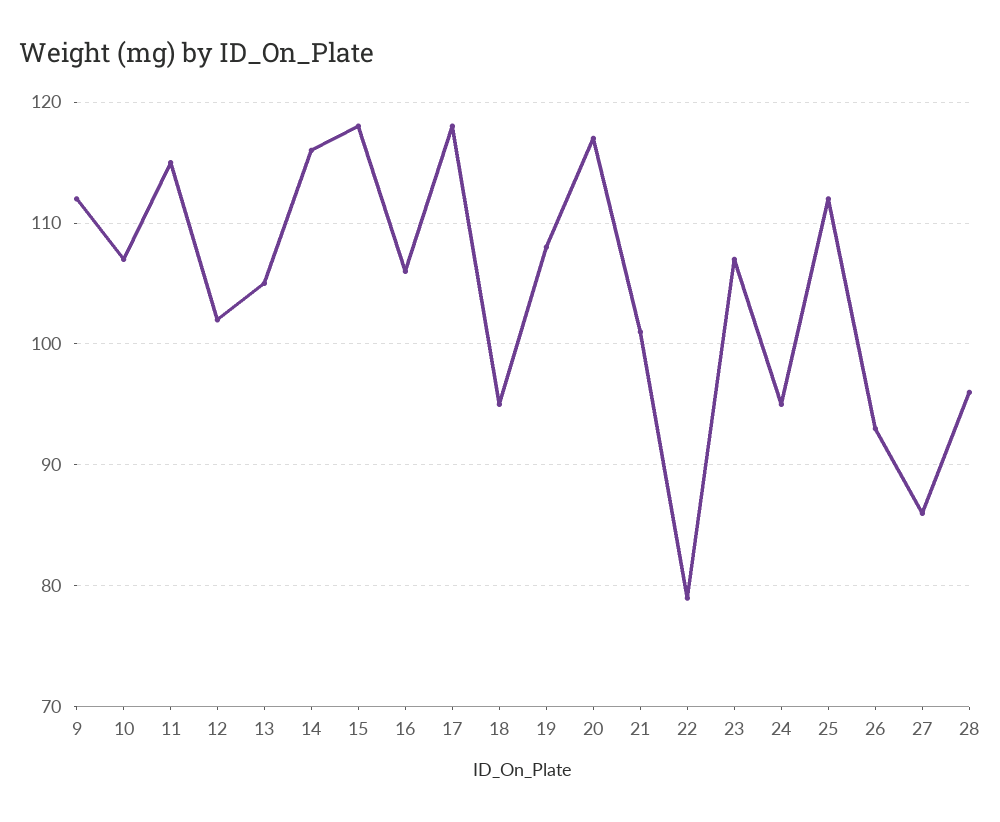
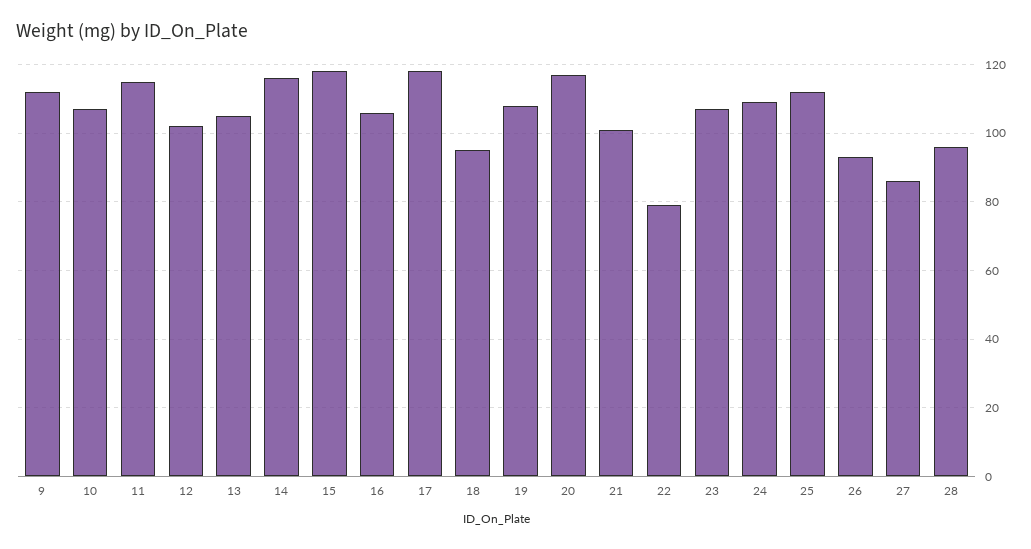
24: 95 -> 110

